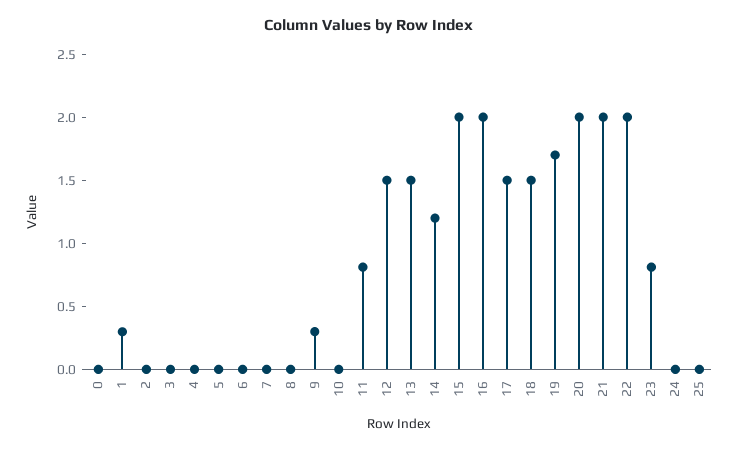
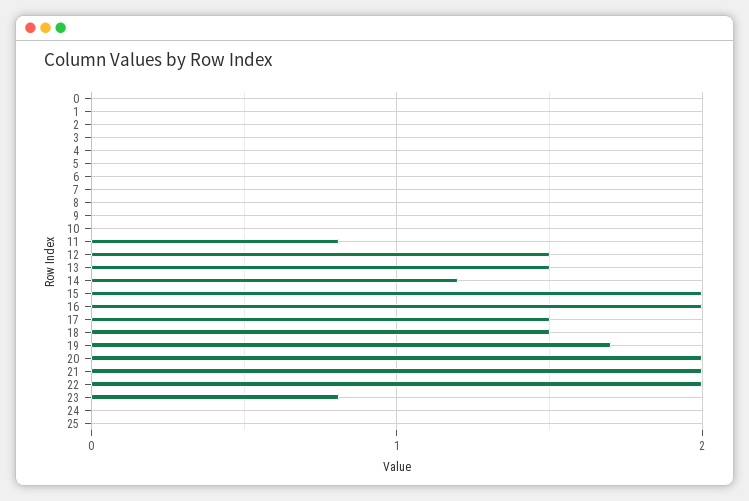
1: 0.3 -> 0
9: 0.3 -> 0

